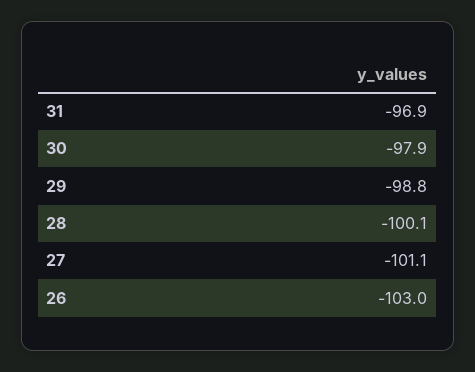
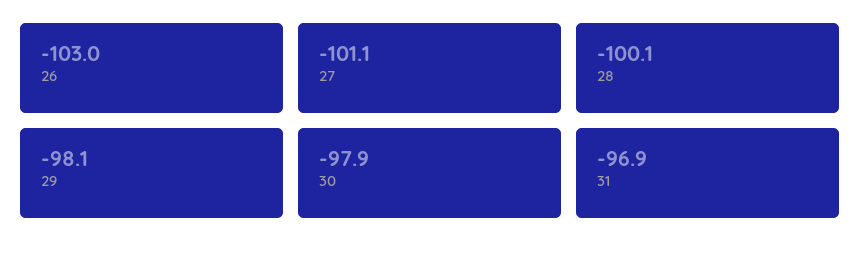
29: -98.8 -> -98.1

